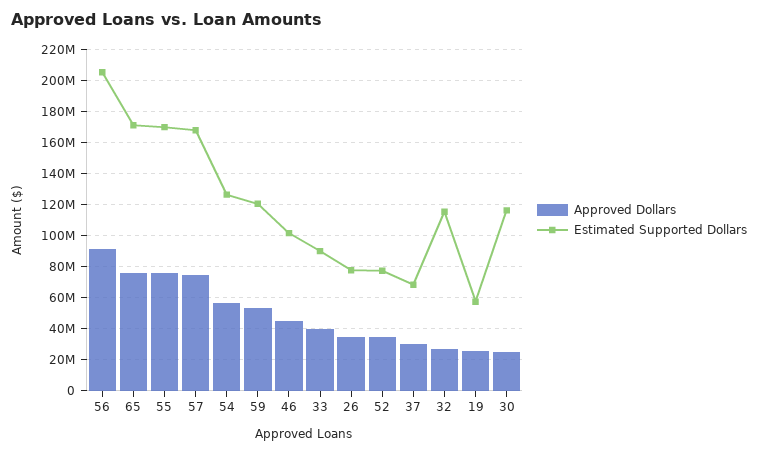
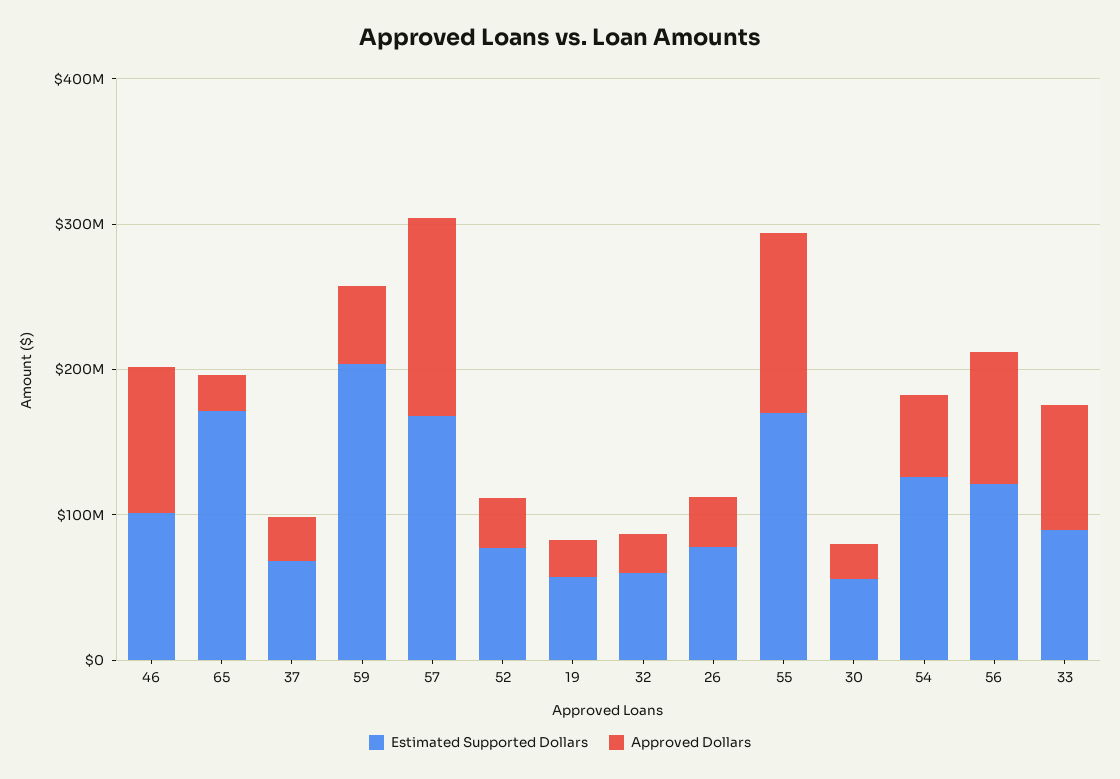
Estimated Supported Dollars, 56: 205000000 -> 120000000
Approved Dollars, 65: 75000000 -> 20000000
Approved Dollars, 55: 75000000 -> 120000000
Approved Dollars, 57: 75000000 -> 140000000
Estimated Supported Dollars, 59: 120000000 -> 200000000
Approved Dollars, 46: 45000000 -> 100000000
Approved Dollars, 33: 40000000 -> 80000000
Estimated Supported Dollars, 32: 115000000 -> 60000000
Estimated Supported Dollars, 30: 115000000 -> 60000000

